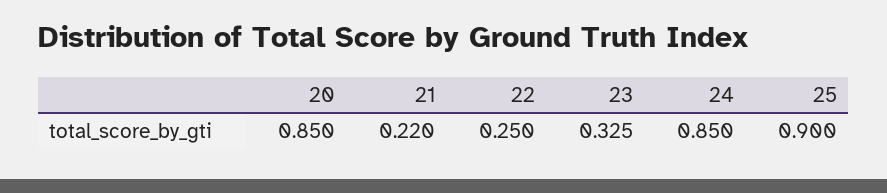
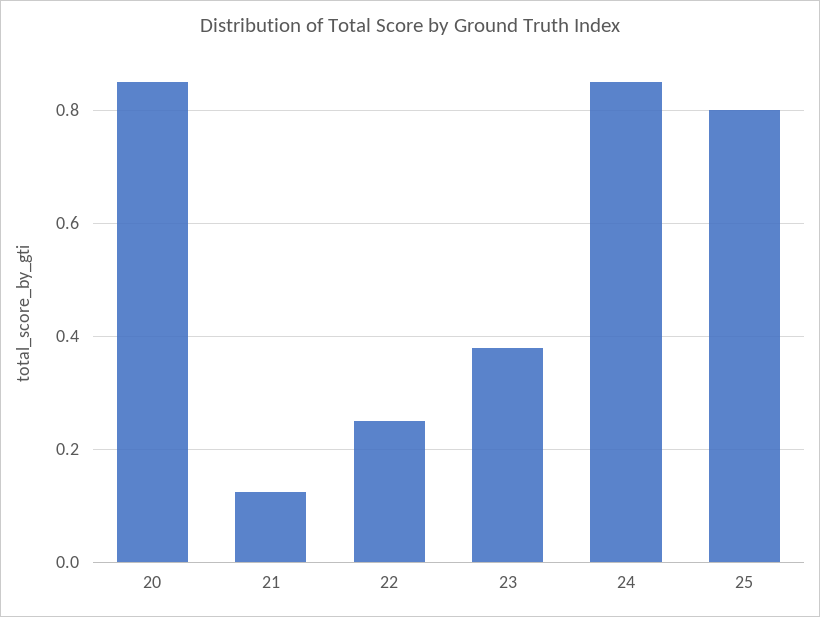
21: 0.22 -> 0.12
23: 0.325 -> 0.38
25: 0.9 -> 0.8

